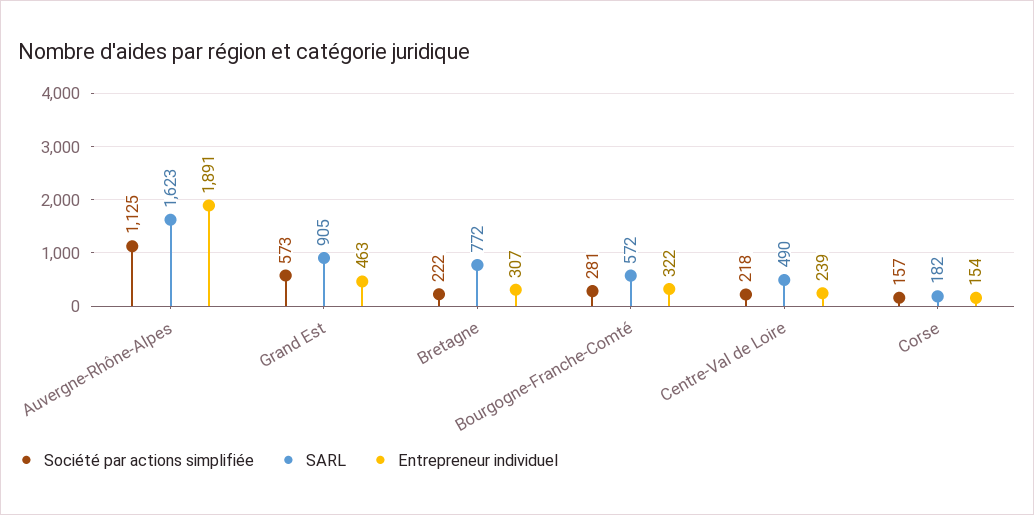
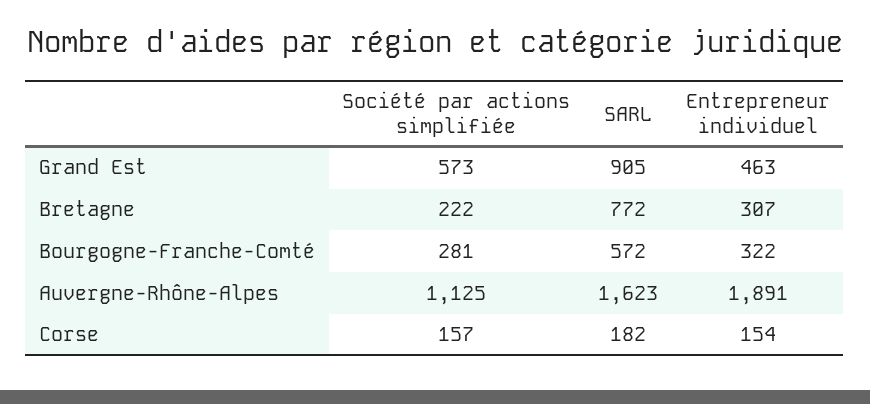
Société par actions simplifiée, Centre-Val de Loire: 218 -> none
SARL, Centre-Val de Loire: 490 -> none
Entrepreneur individuel, Centre-Val de Loire: 239 -> none

